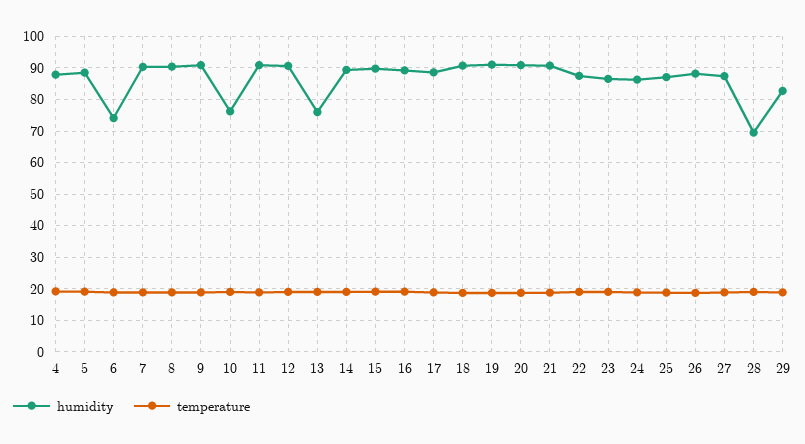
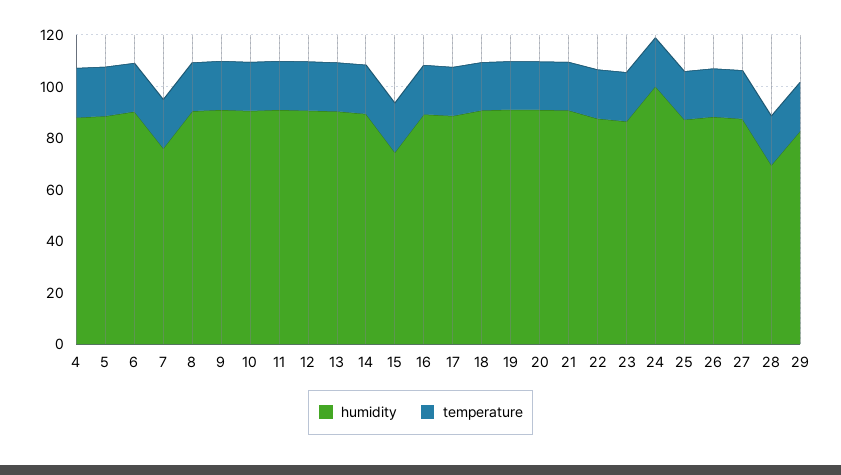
humidity, 6: 74 -> 90
humidity, 7: 90 -> 75
humidity, 10: 76 -> 90
humidity, 13: 76 -> 90
humidity, 15: 90 -> 75
humidity, 24: 86 -> 100

